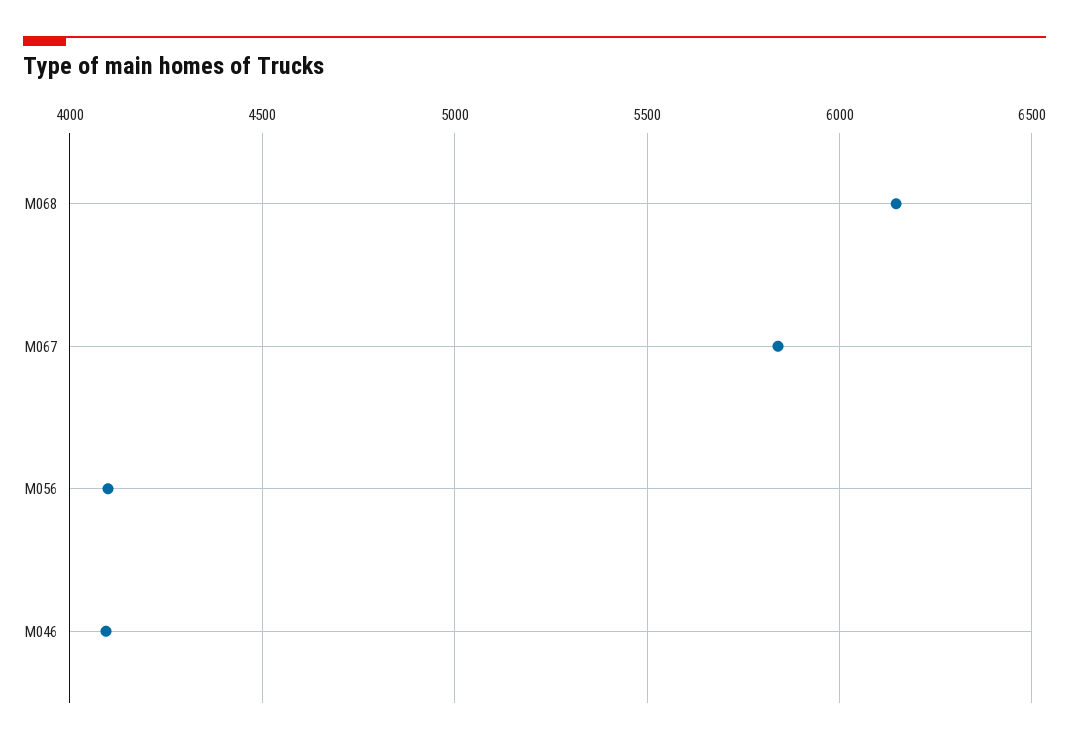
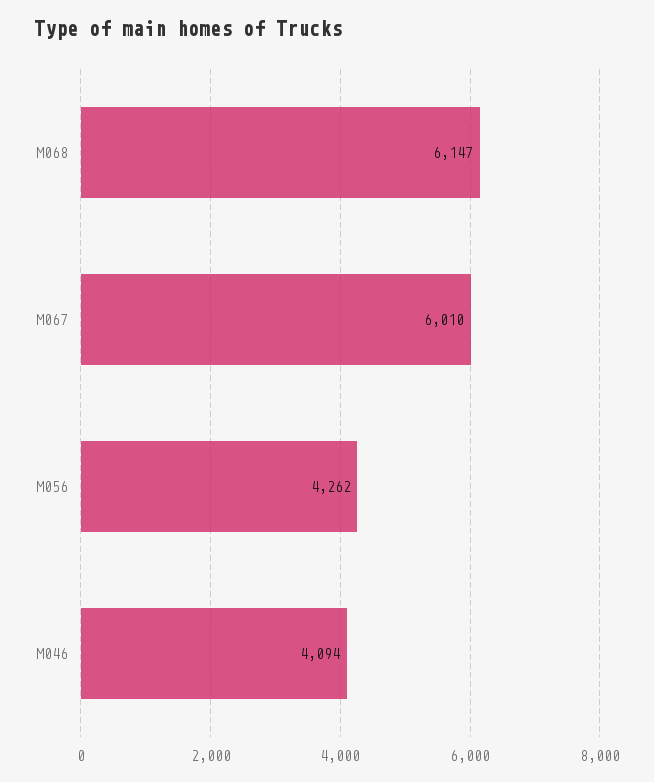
M067: 5850 -> 6010
M056: 4100 -> 4262

